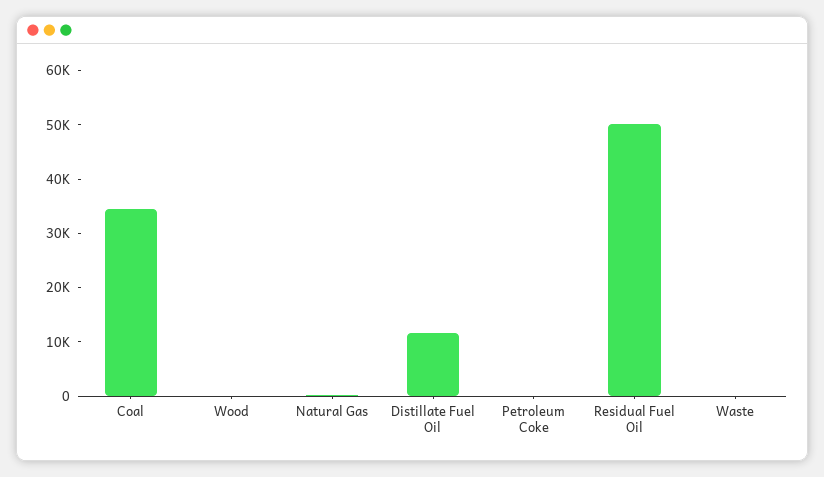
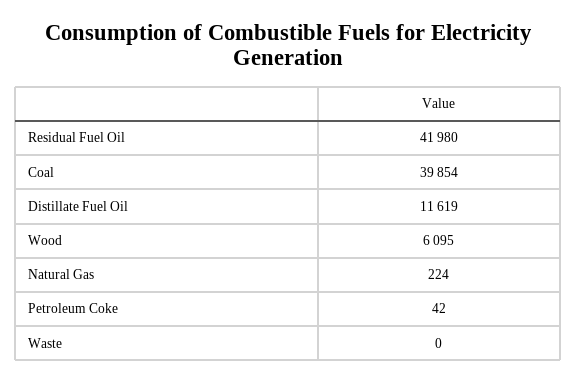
Coal: 34000 -> 39854
Wood: 0 -> 6095
Residual Fuel Oil: 50000 -> 41980

